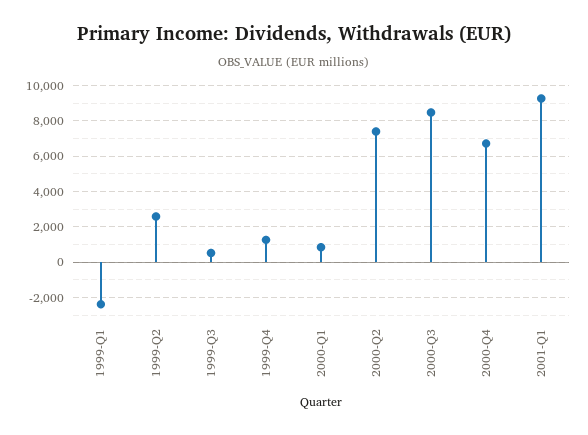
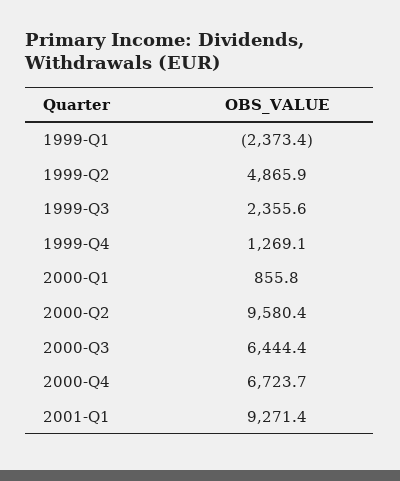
1999-Q2: 2500 -> 4865.9
1999-Q3: 500 -> 2355.6
2000-Q2: 7500 -> 9580.4
2000-Q3: 8500 -> 6444.4

